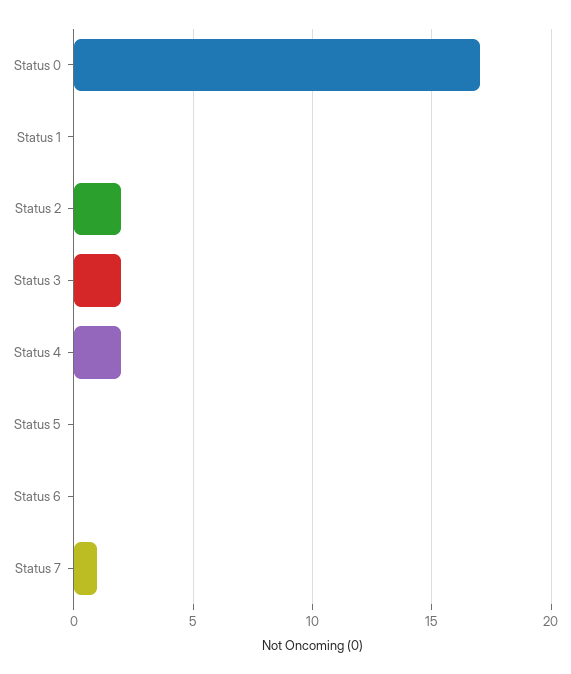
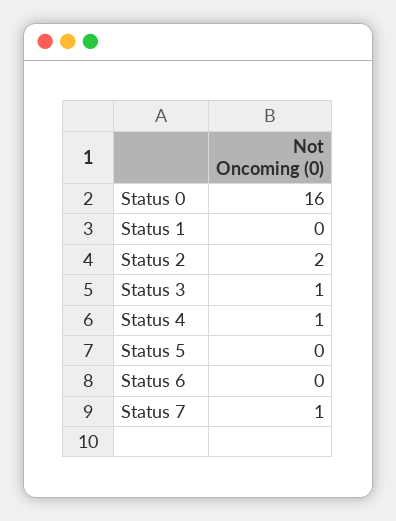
Status 0: 17 -> 16
Status 3: 2 -> 1
Status 4: 2 -> 1

